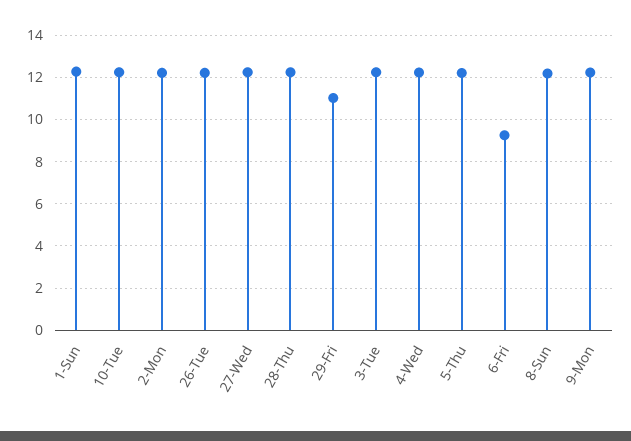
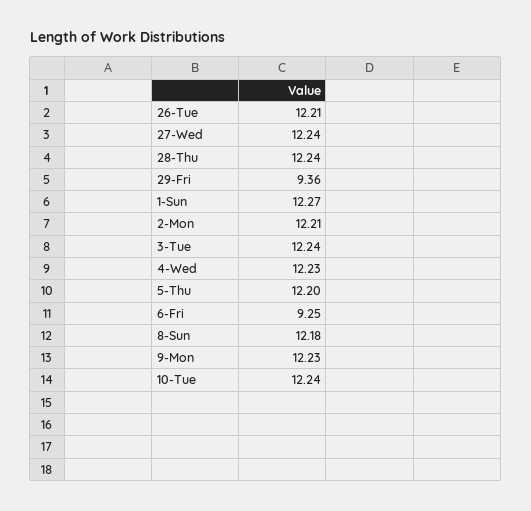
29-Fri: 11 -> 9.36

